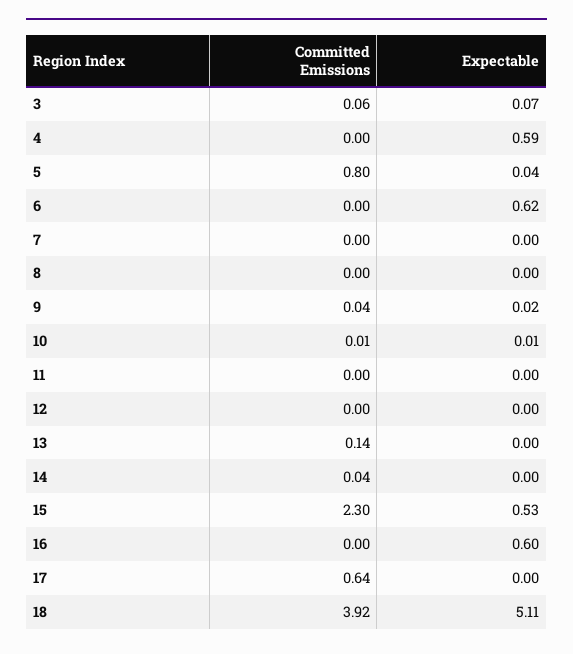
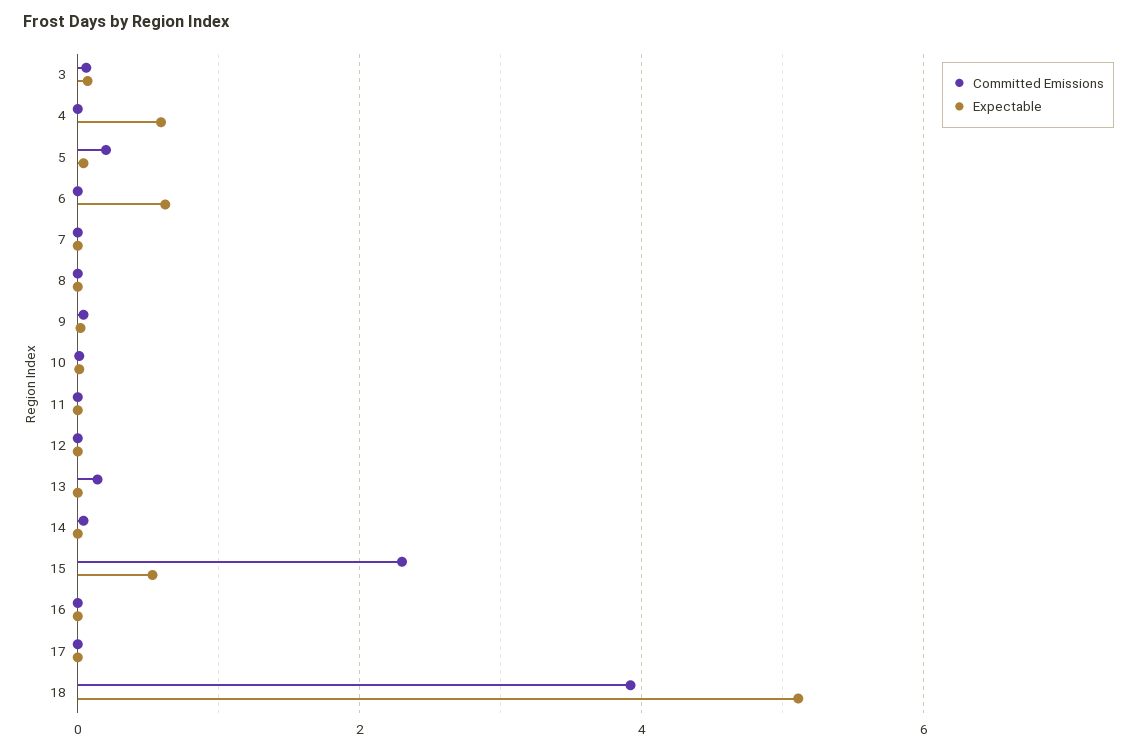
Committed Emissions, 5: 0.8 -> 0.2
Expectable, 16: 0.6 -> 0
Committed Emissions, 17: 0.64 -> 0

